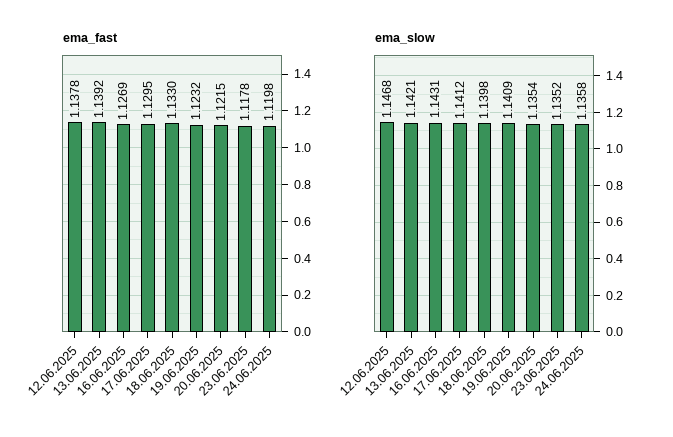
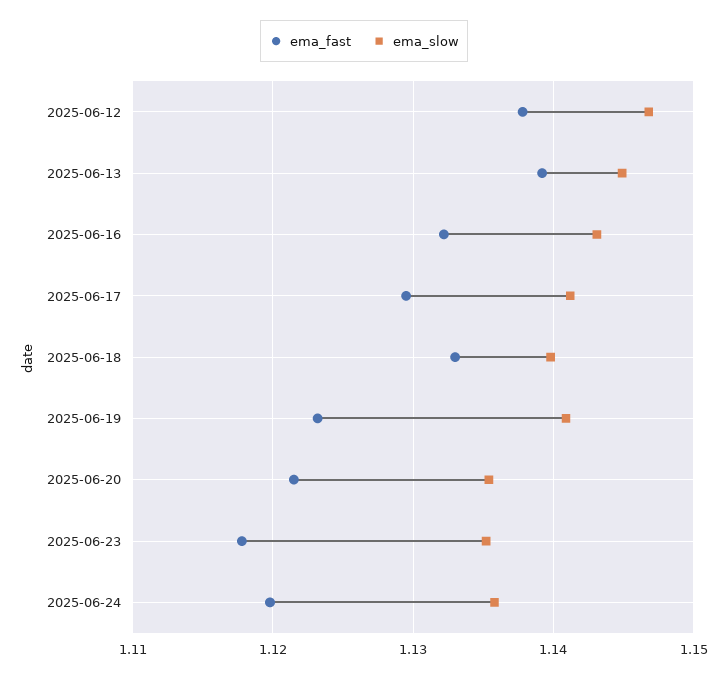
ema_fast, 16.06.2025: 1.1269 -> 1.132
ema_slow, 13.06.2025: 1.1421 -> 1.145

